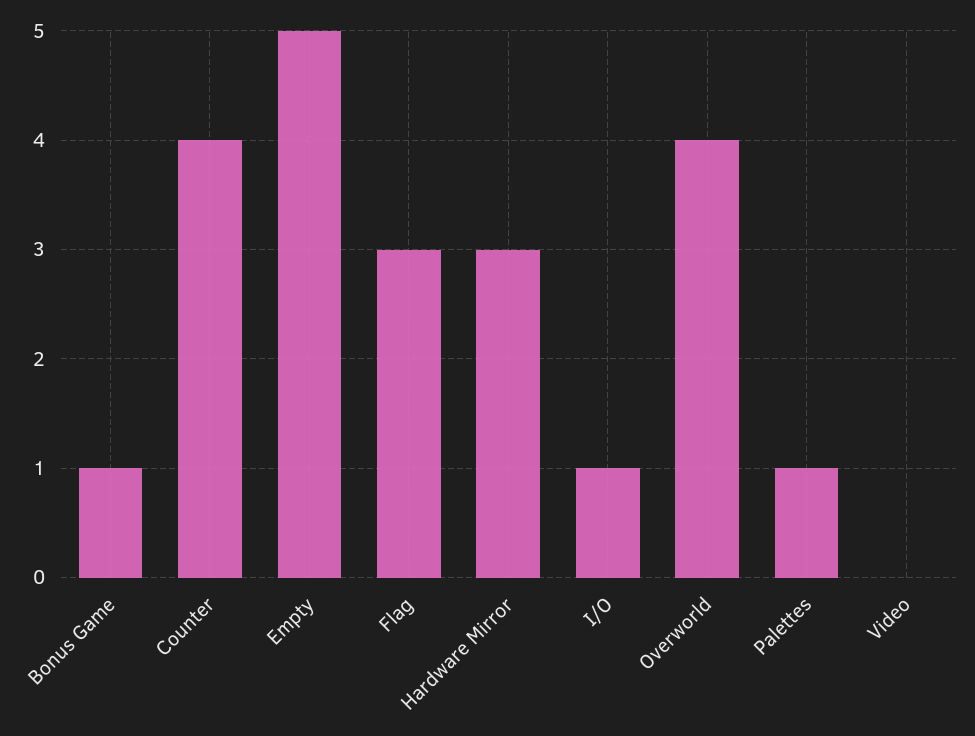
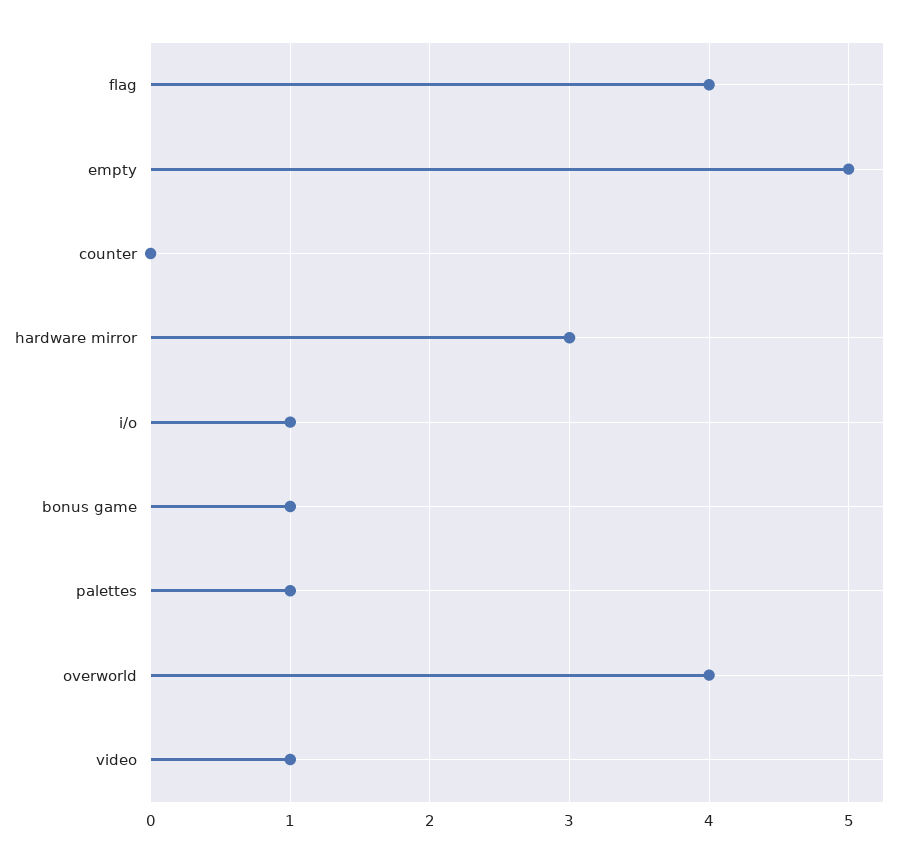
Counter: 4 -> 0
Flag: 3 -> 4
Video: 0 -> 1

